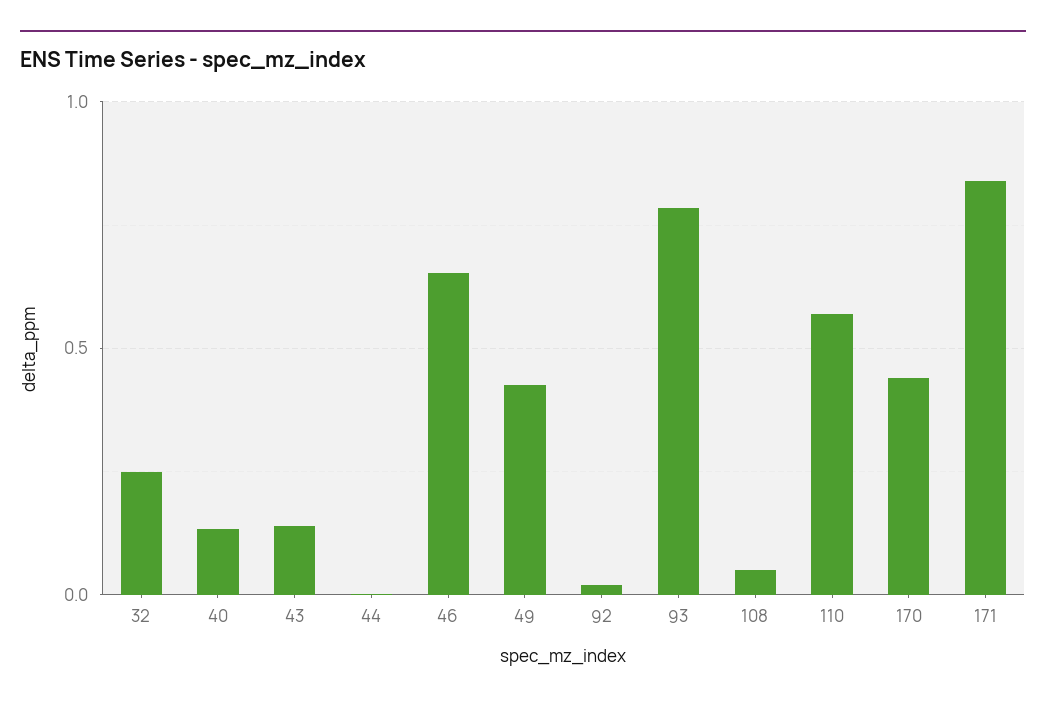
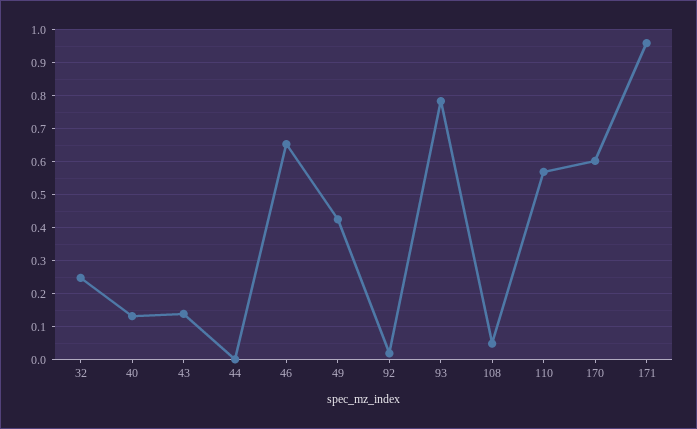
170: 0.45 -> 0.6
171: 0.85 -> 0.96

